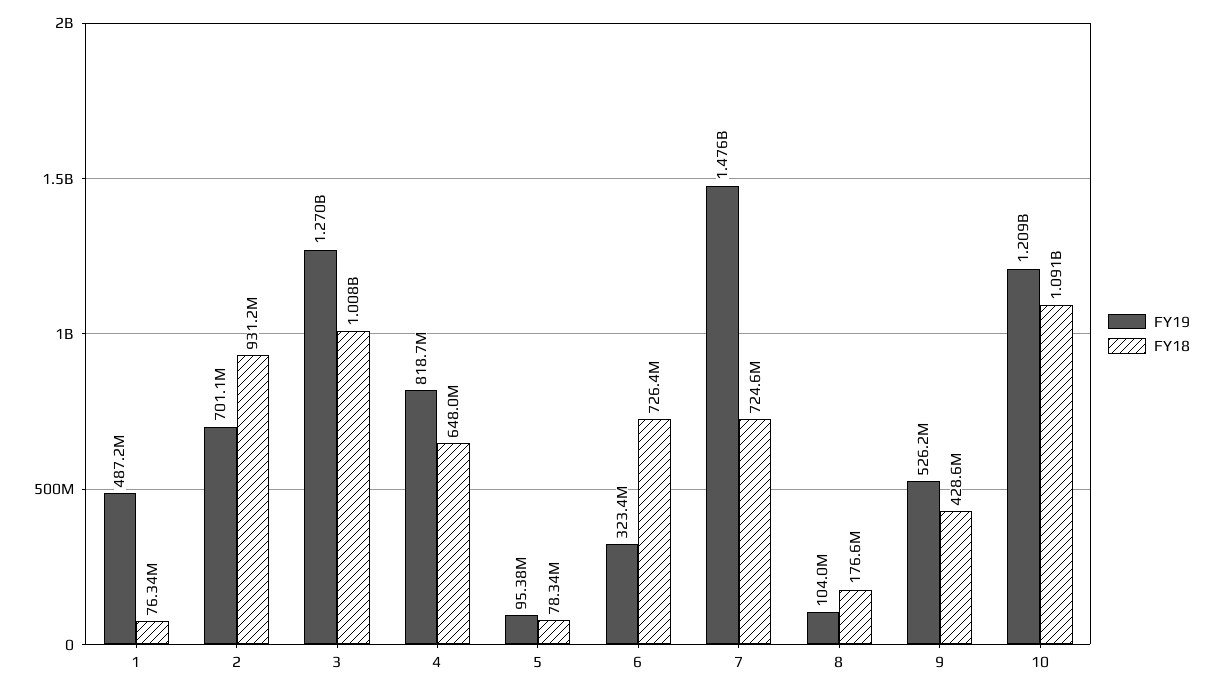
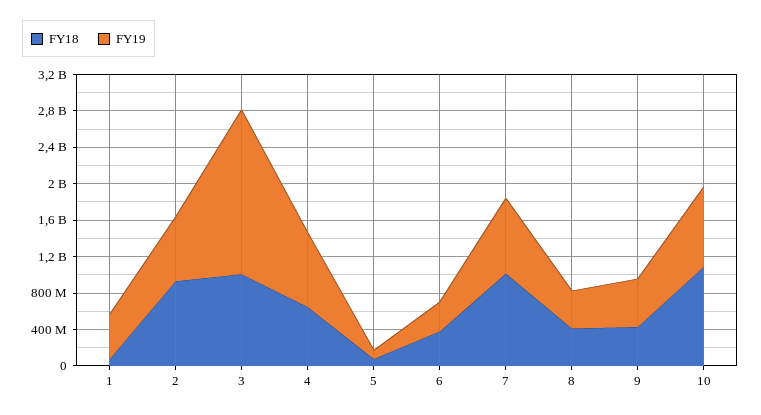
FY19, 3: 1270000000 -> 1800000000
FY18, 6: 726400000 -> 400000000
FY19, 7: 1476000000 -> 800000000
FY18, 7: 724600000 -> 1000000000
FY19, 8: 104000000 -> 400000000
FY18, 8: 176600000 -> 400000000
FY19, 10: 1209000000 -> 900000000

